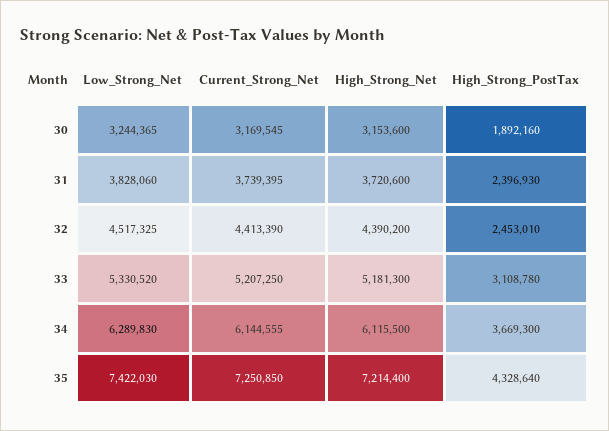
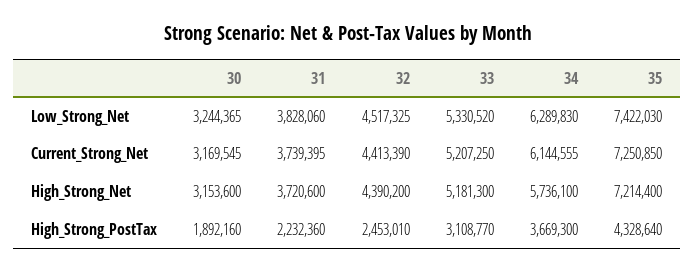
High_Strong_PostTax, 31: 2396930 -> 2232360
High_Strong_PostTax, 33: 3108780 -> 3108770
High_Strong_Net, 34: 6115500 -> 5736100

